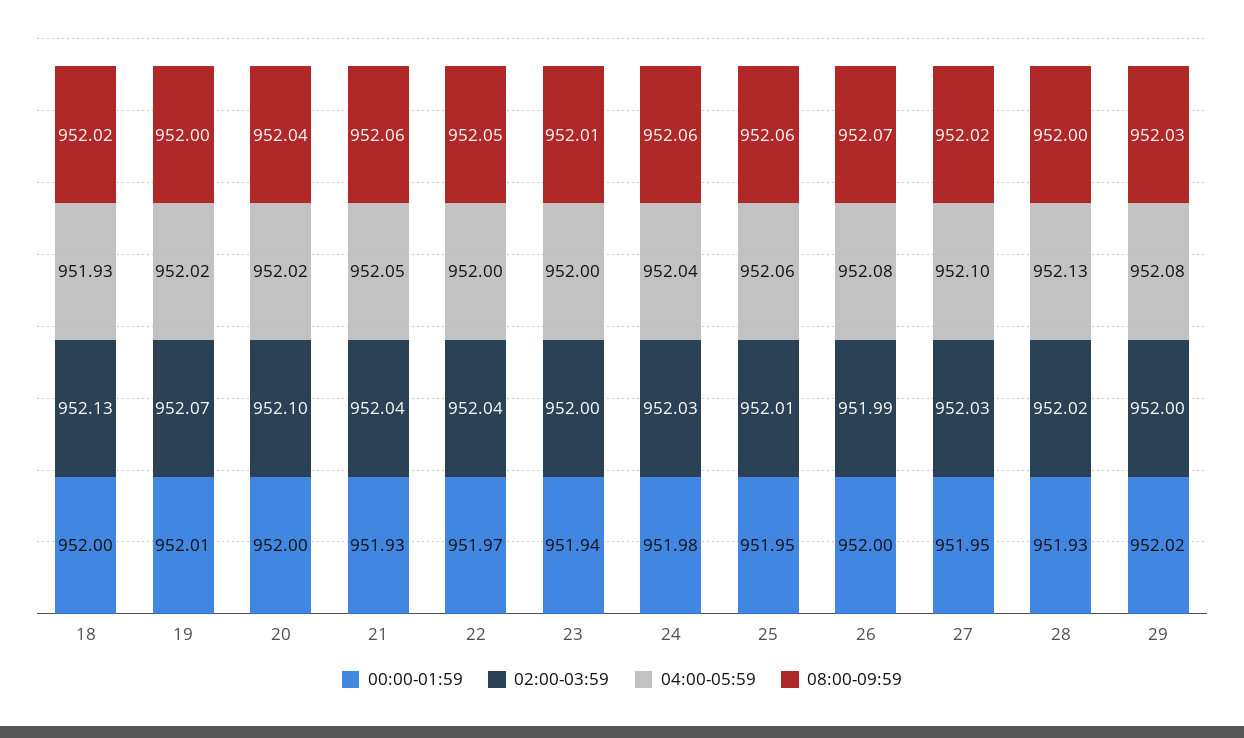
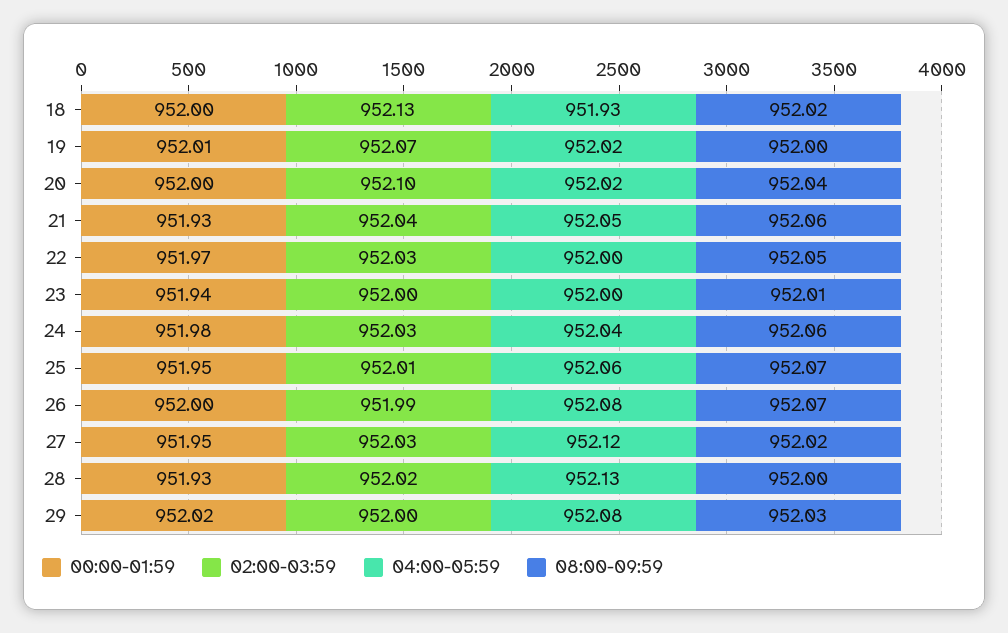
02:00-03:59, 22: 952.04 -> 952.03
08:00-09:59, 25: 952.06 -> 952.07
04:00-05:59, 27: 952.1 -> 952.12

